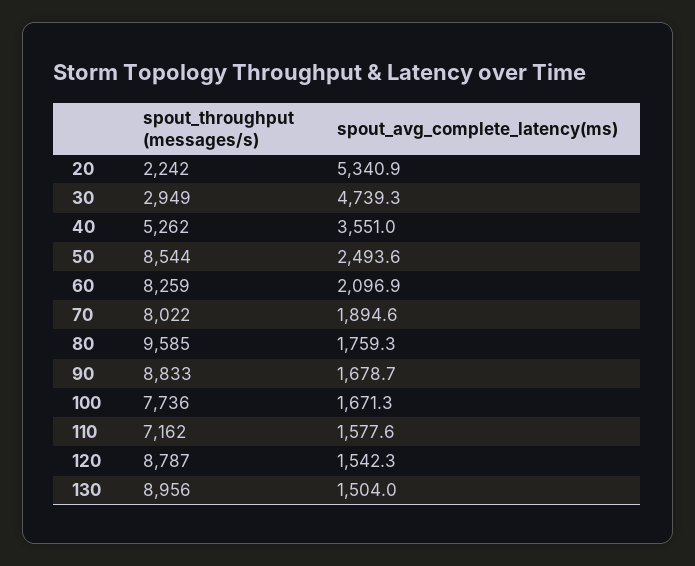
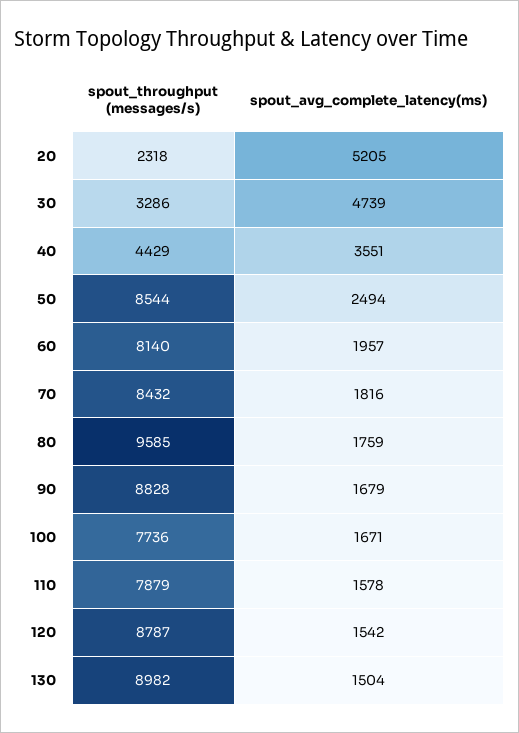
spout_throughput (messages/s), 20: 2242 -> 2318
spout_avg_complete_latency(ms), 20: 5340.9 -> 5205
spout_throughput (messages/s), 30: 2949 -> 3286
spout_throughput (messages/s), 40: 5262 -> 4429
spout_throughput (messages/s), 60: 8259 -> 8140
spout_avg_complete_latency(ms), 60: 2096.9 -> 1957
spout_throughput (messages/s), 70: 8022 -> 8432
spout_avg_complete_latency(ms), 70: 1894.6 -> 1816
spout_throughput (messages/s), 90: 8833 -> 8828
spout_throughput (messages/s), 110: 7162 -> 7879
spout_throughput (messages/s), 130: 8956 -> 8982

